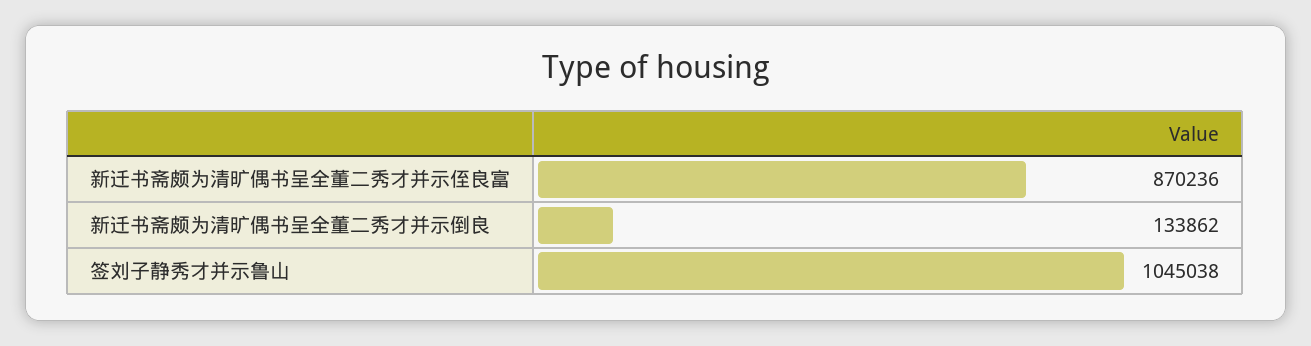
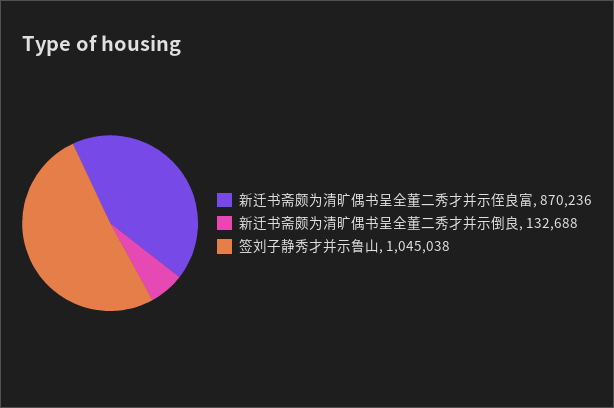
新迁书斋颇为清旷偶书呈全董二秀才并示倒良: 133862 -> 132688

